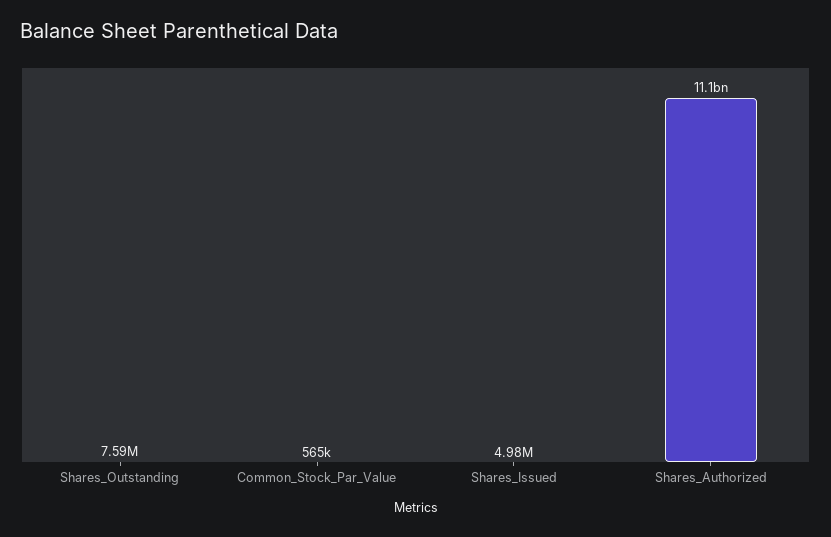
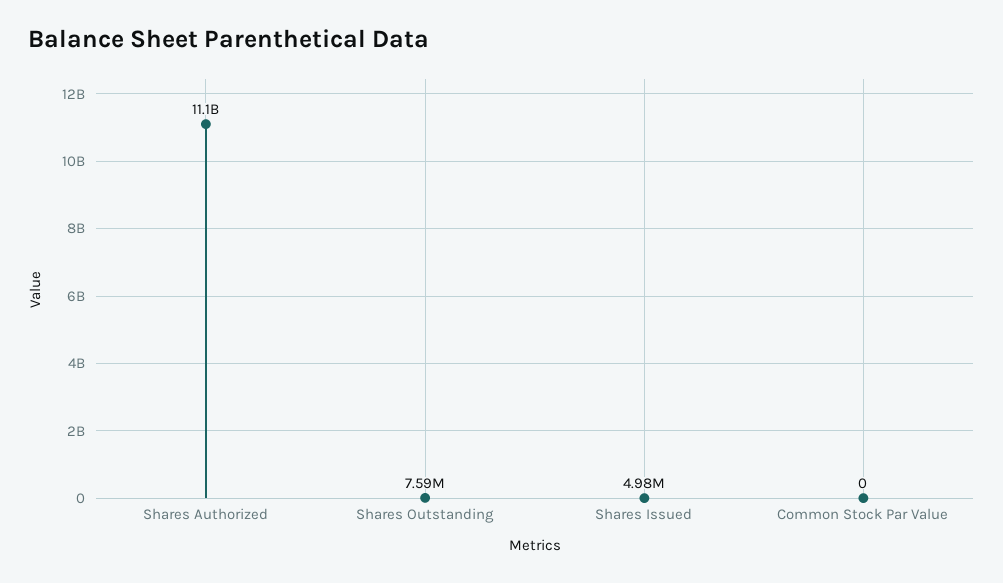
Common_Stock_Par_Value: 565000 -> 0

